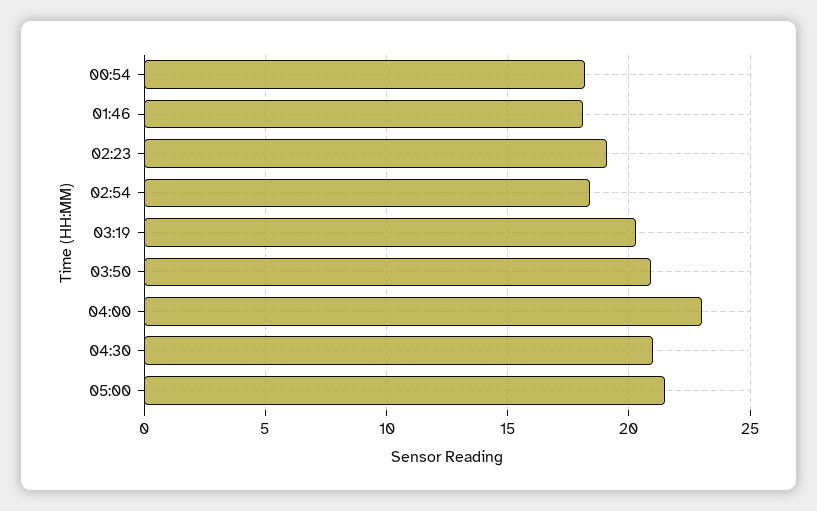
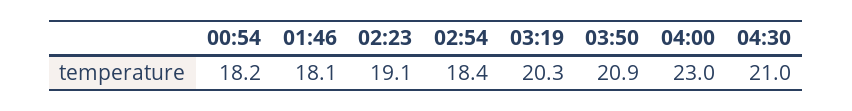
05:00: 21.5 -> none

